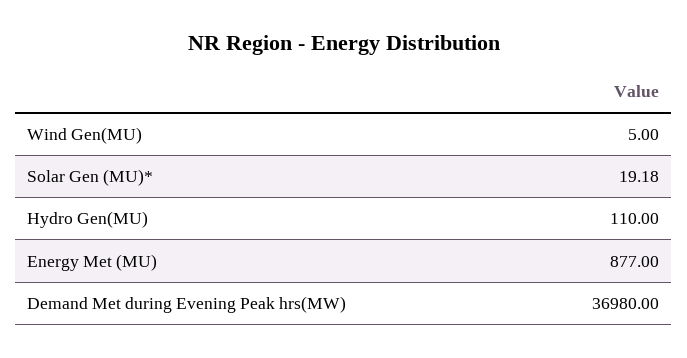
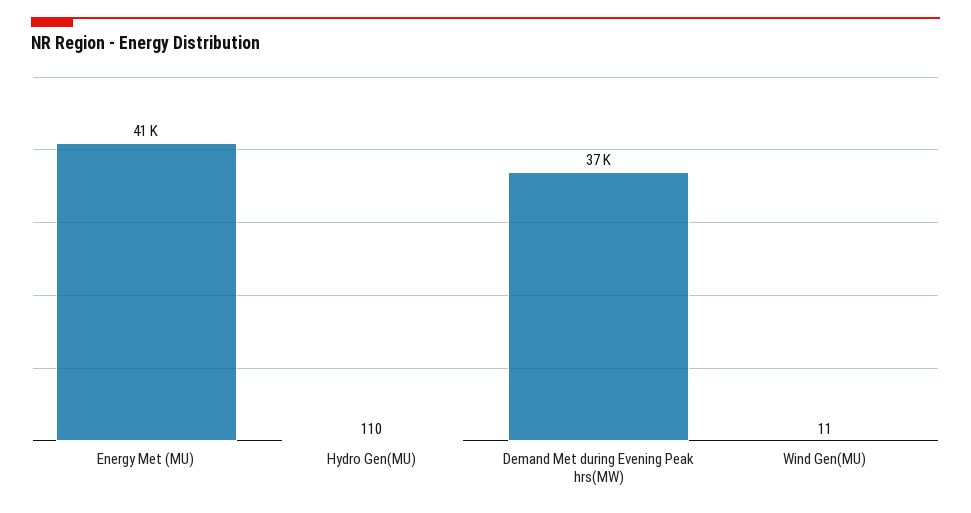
Wind Gen(MU): 5 -> 11
Solar Gen (MU)*: 19.18 -> none
Energy Met (MU): 877 -> 41000

